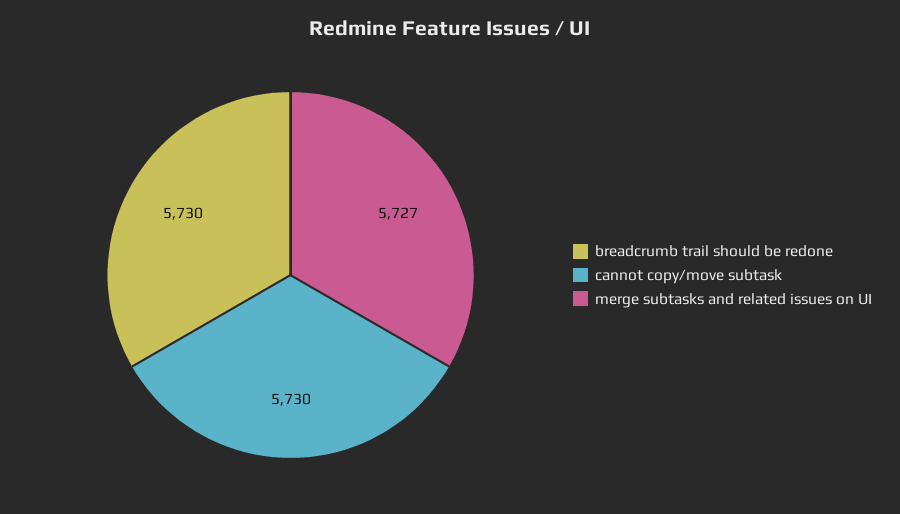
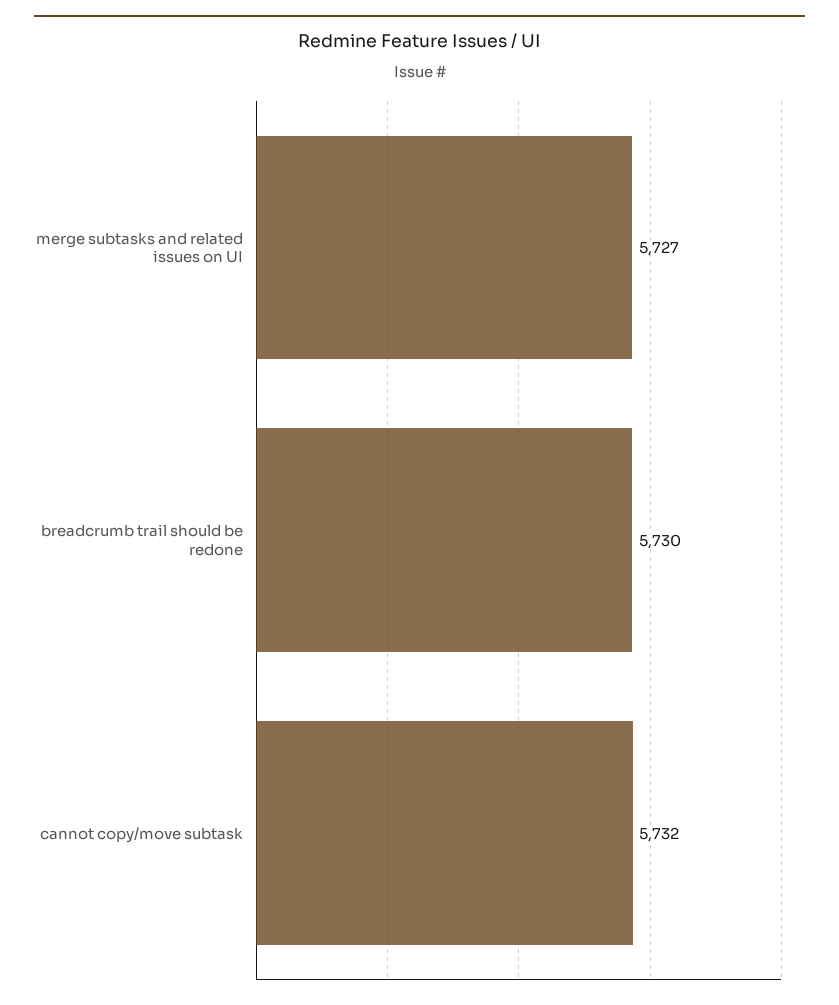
cannot copy/move subtask: 5730 -> 5732

